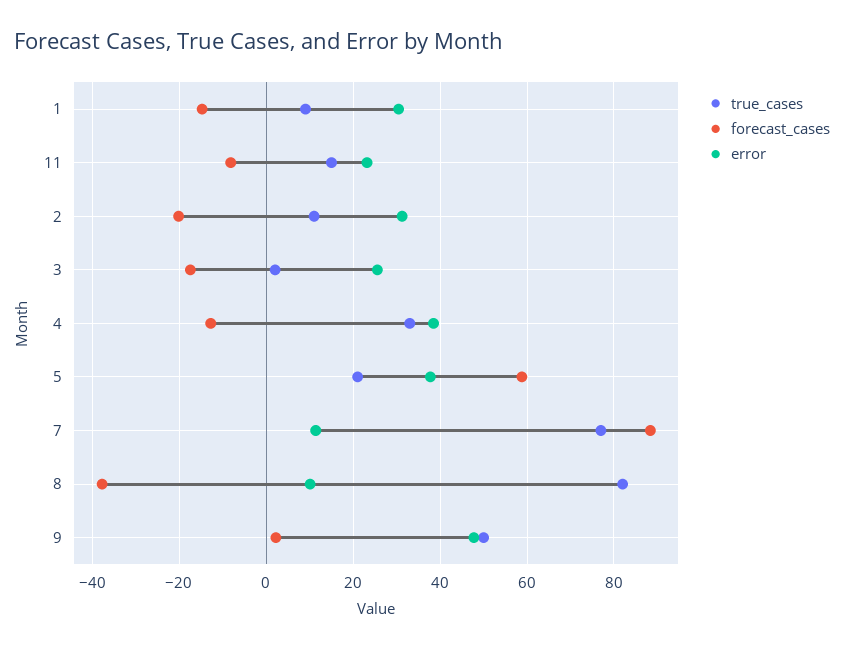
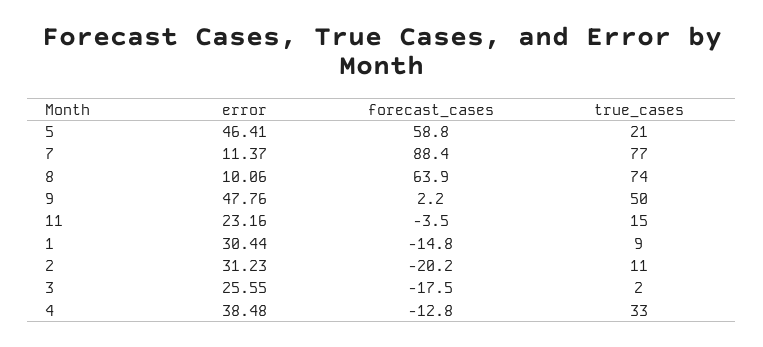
forecast_cases, 11: -8 -> -3.5
error, 5: 38 -> 46.41
true_cases, 8: 82 -> 74
forecast_cases, 8: -38 -> 63.9

